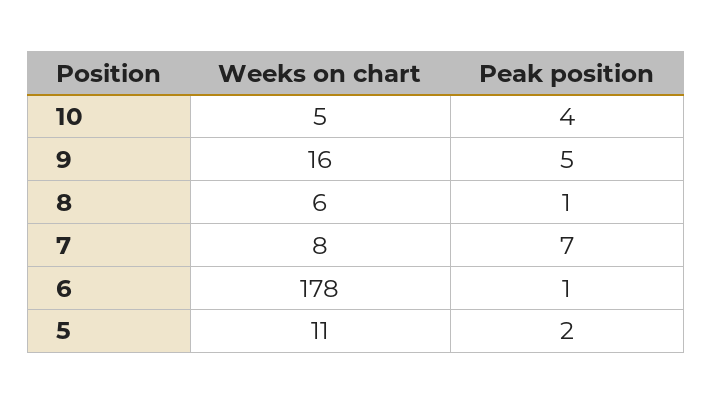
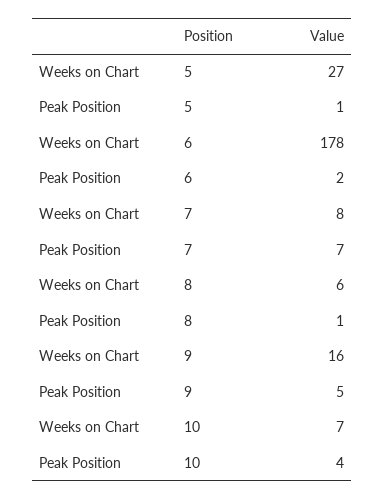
Weeks on chart, 10: 5 -> 7
Peak position, 6: 1 -> 2
Weeks on chart, 5: 11 -> 27
Peak position, 5: 2 -> 1

